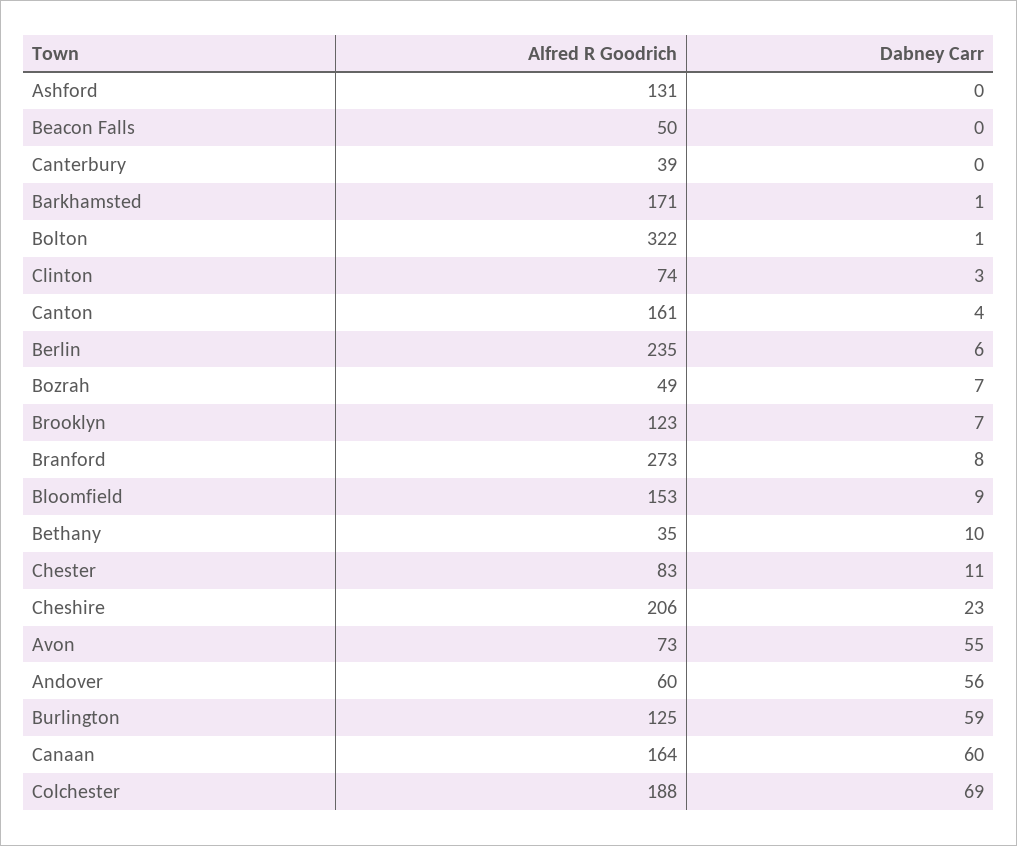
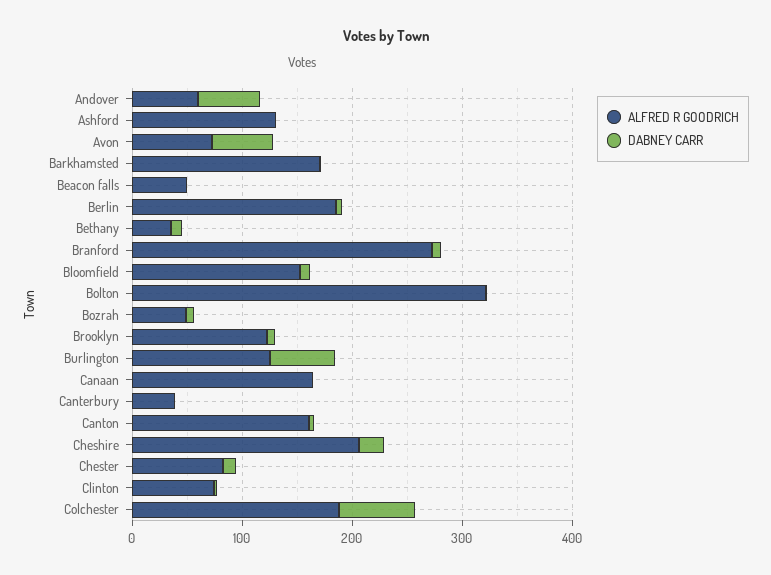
Alfred R Goodrich, Berlin: 235 -> 180
Dabney Carr, Canaan: 60 -> 0

